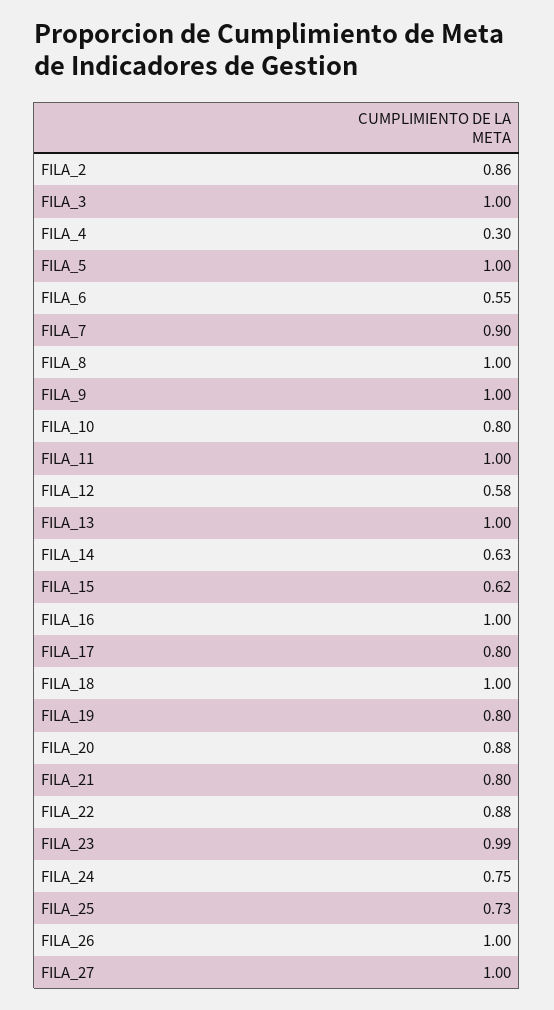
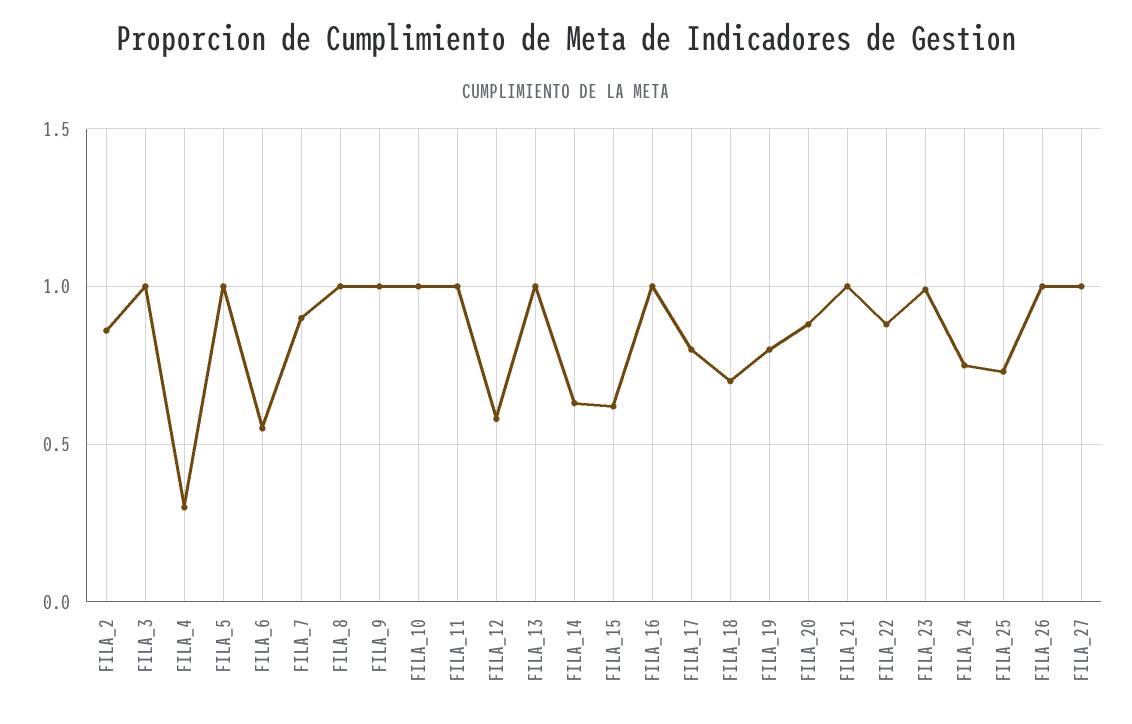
FILA_10: 0.8 -> 1
FILA_18: 1 -> 0.7
FILA_21: 0.8 -> 1

